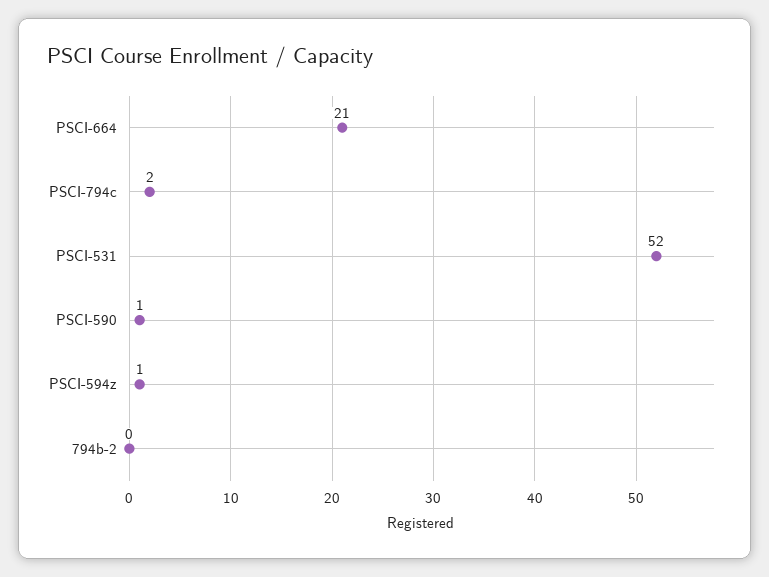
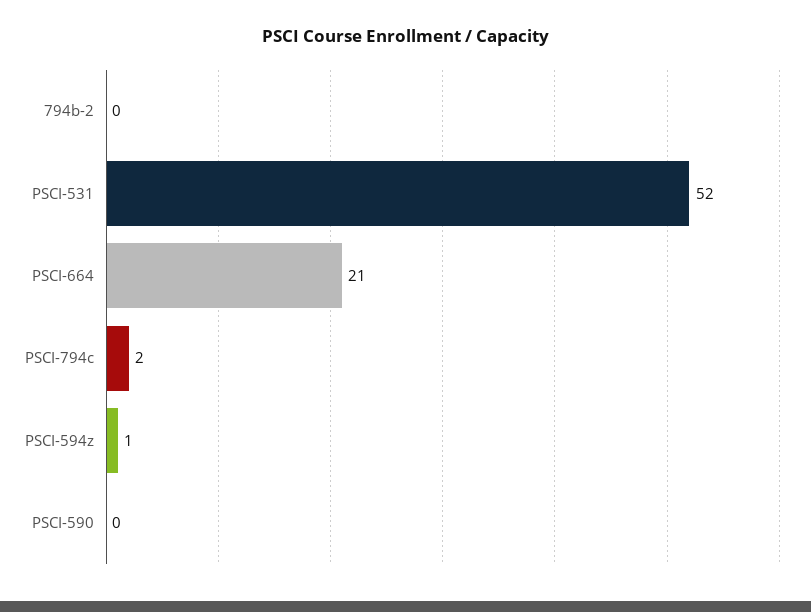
PSCI-590: 1 -> 0

